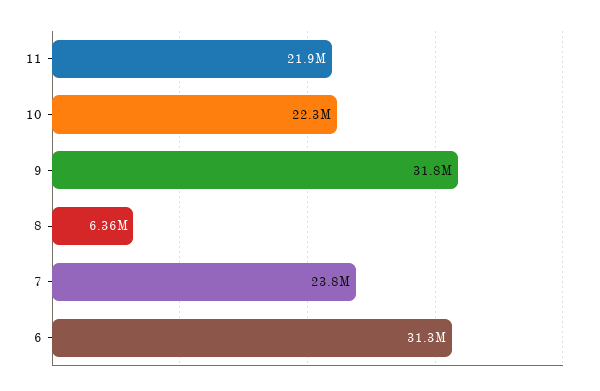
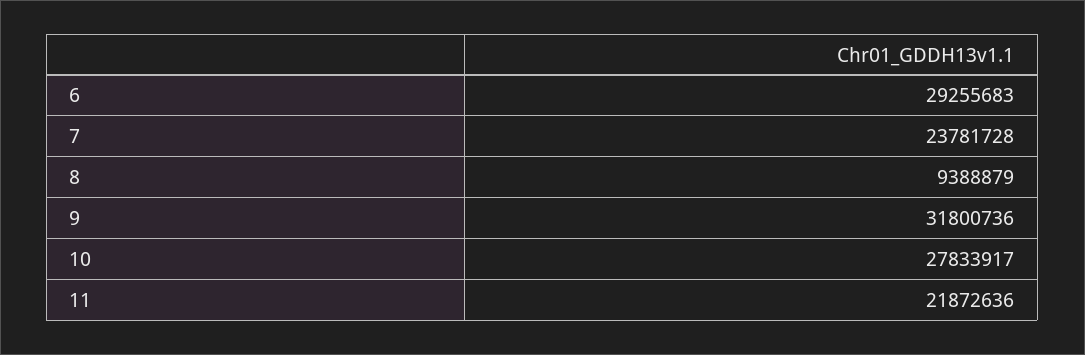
10: 22300000 -> 27833917
8: 6360000 -> 9388879
6: 31300000 -> 29255683

